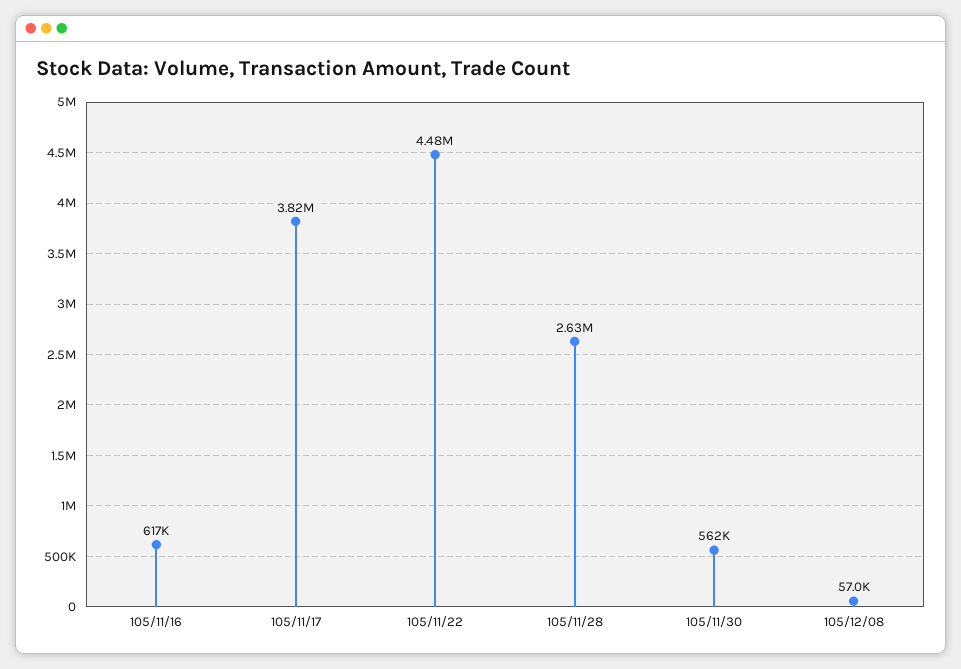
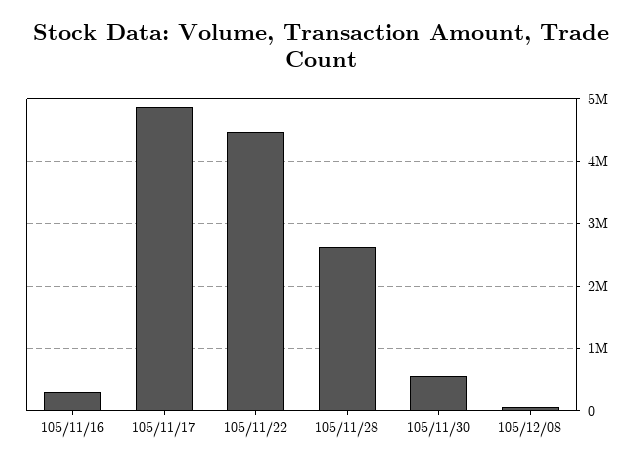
105/11/16: 617000 -> 300000
105/11/17: 3820000 -> 4900000

